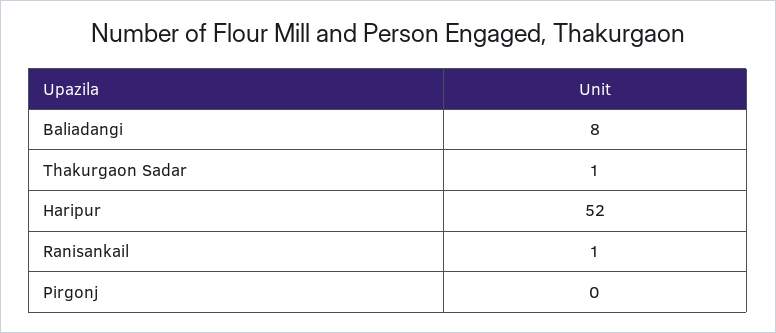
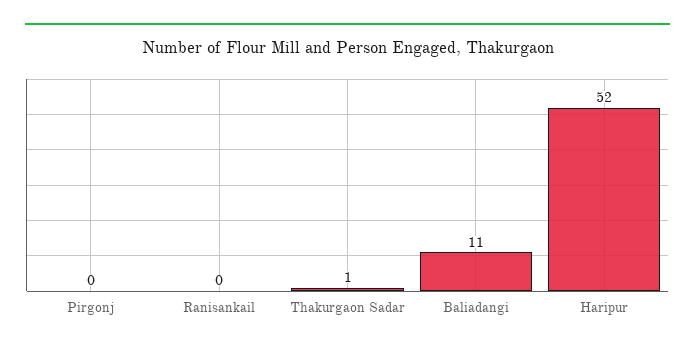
Baliadangi: 8 -> 11
Ranisankail: 1 -> 0

